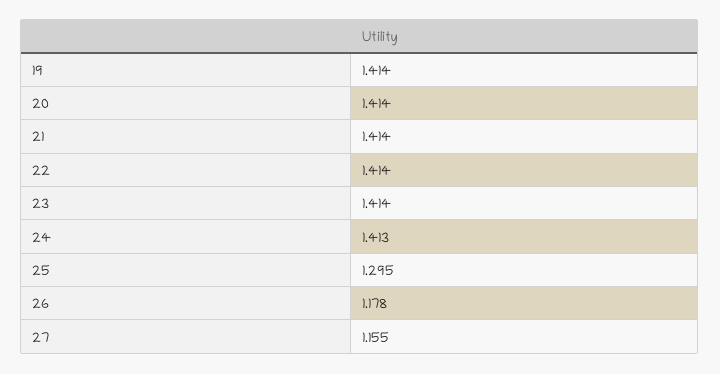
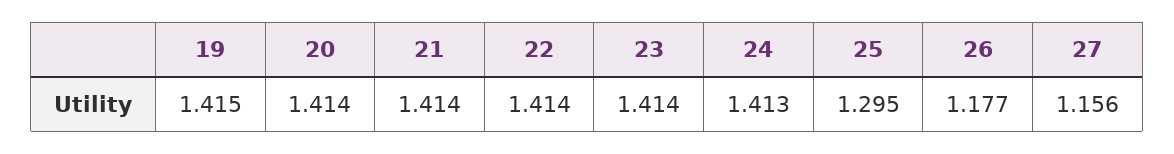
19: 1.414 -> 1.415
26: 1.178 -> 1.177
27: 1.155 -> 1.156

